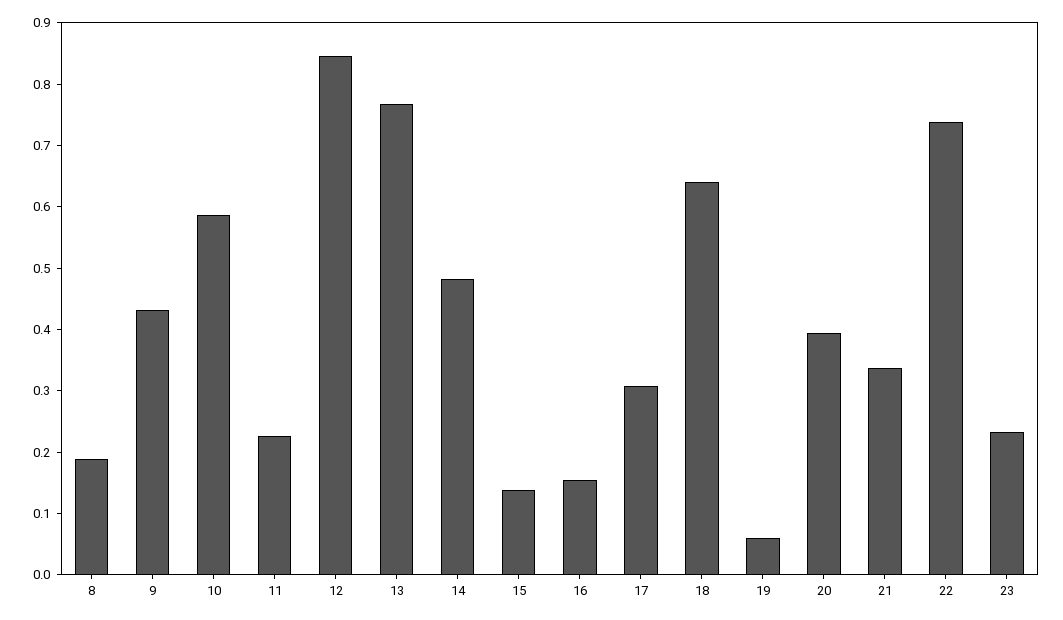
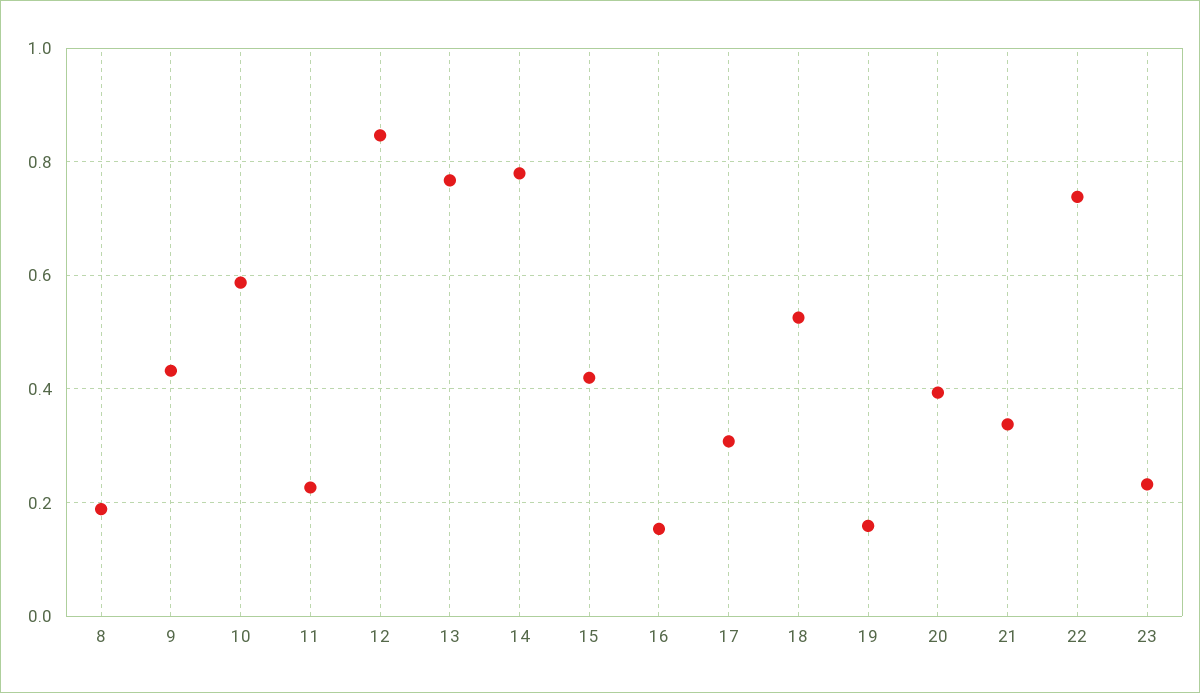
14: 0.48 -> 0.78
15: 0.14 -> 0.42
18: 0.64 -> 0.52
19: 0.06 -> 0.16

